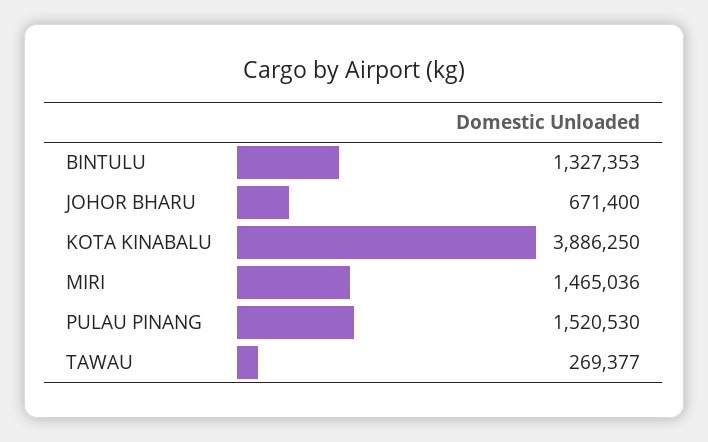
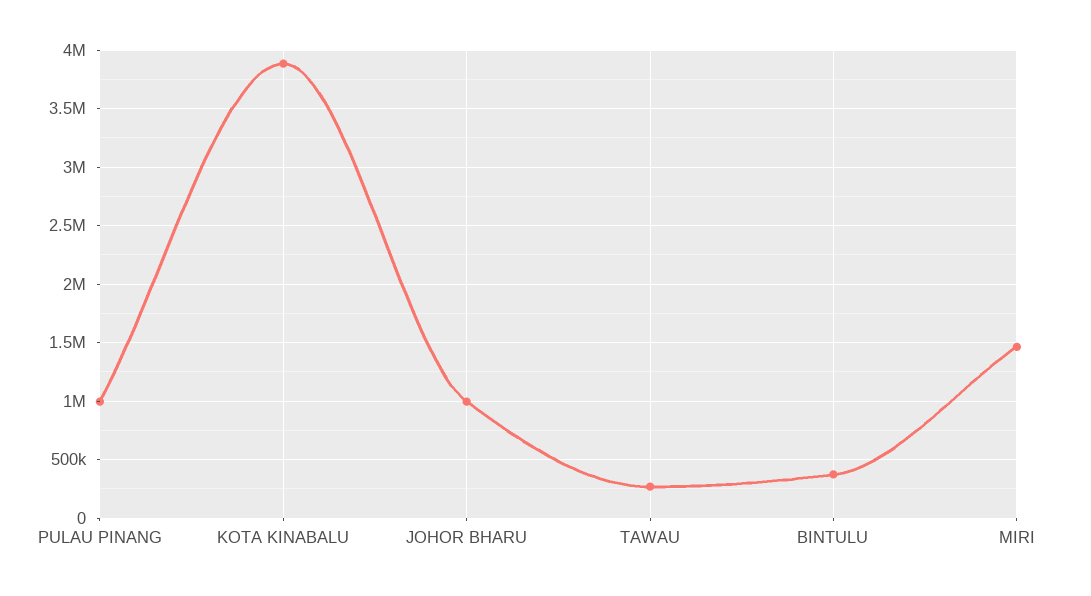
BINTULU: 1327353 -> 400000
JOHOR BHARU: 671400 -> 1000000
PULAU PINANG: 1520530 -> 1000000

